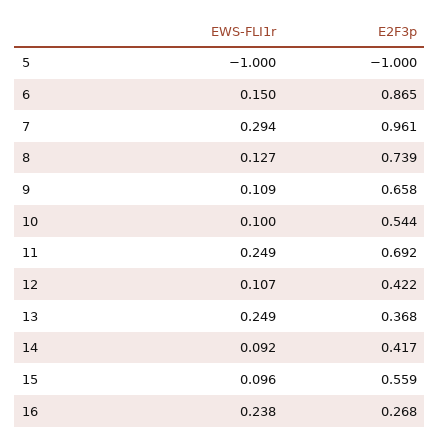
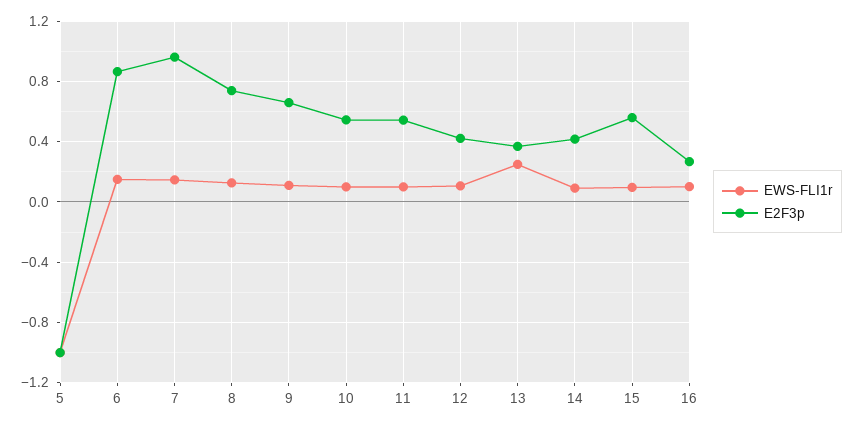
EWS-FLI1r, 7: 0.294 -> 0.15
EWS-FLI1r, 11: 0.249 -> 0.1
E2F3p, 11: 0.692 -> 0.55
EWS-FLI1r, 16: 0.238 -> 0.1

